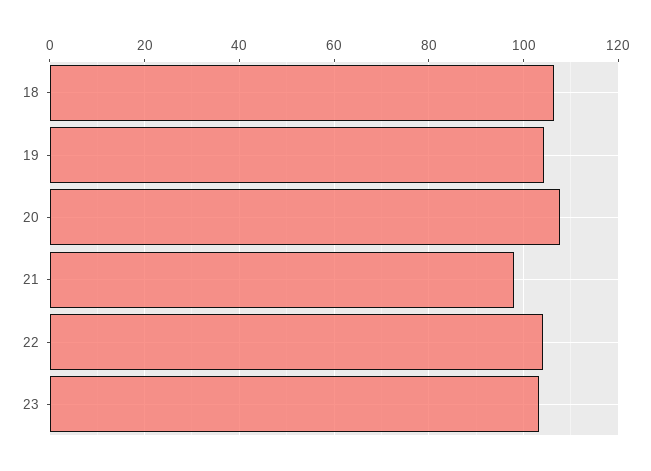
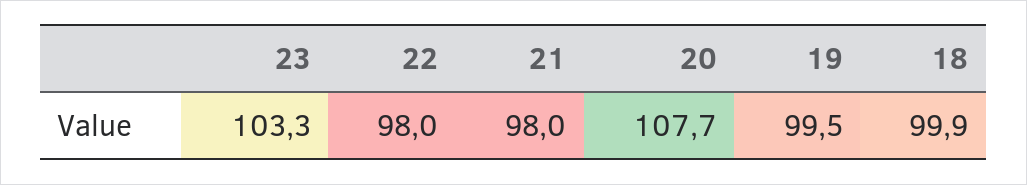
18: 106 -> 99.9
19: 104 -> 99.5
22: 104 -> 98

